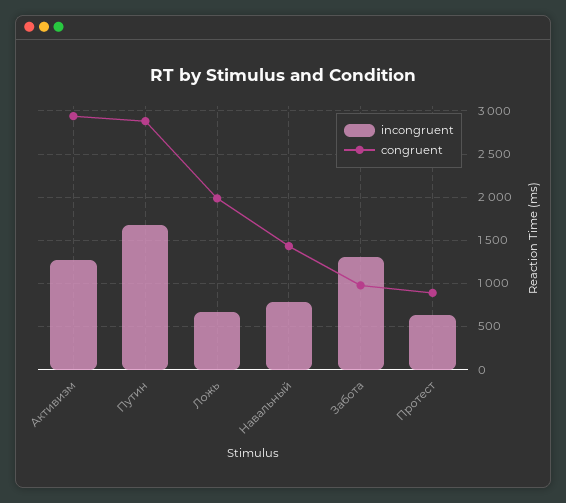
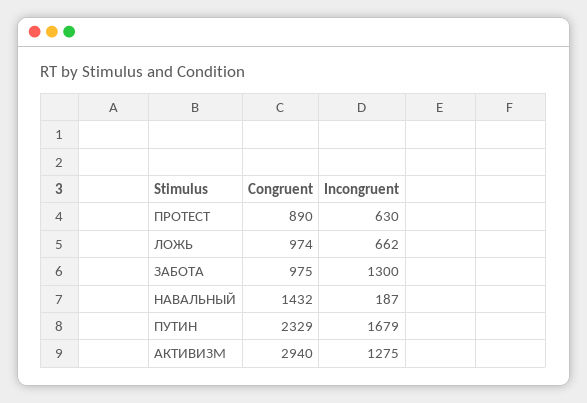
congruent, Путин: 2900 -> 2329
congruent, Ложь: 2000 -> 974
incongruent, Навальный: 800 -> 187

